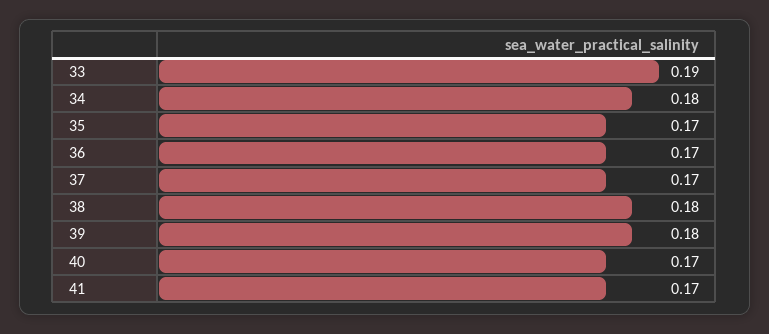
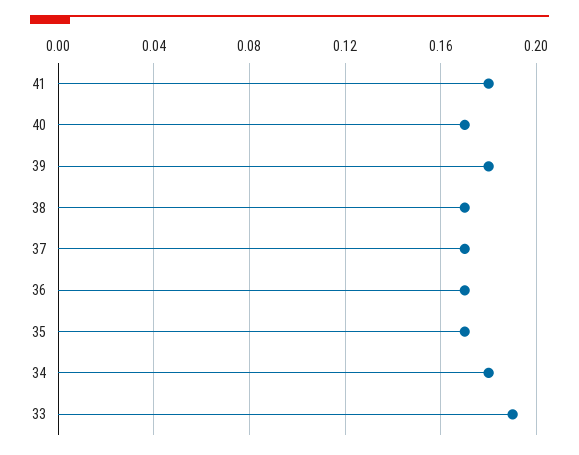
38: 0.18 -> 0.17
41: 0.17 -> 0.18

